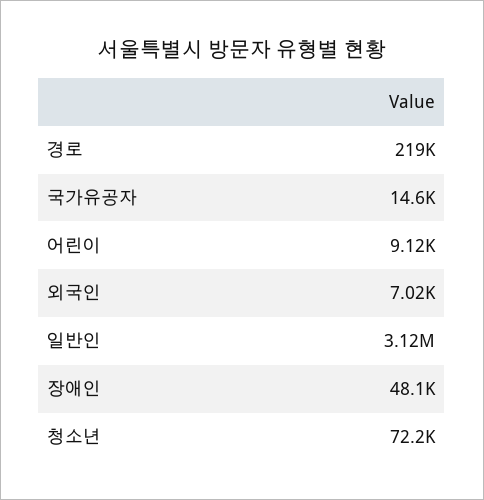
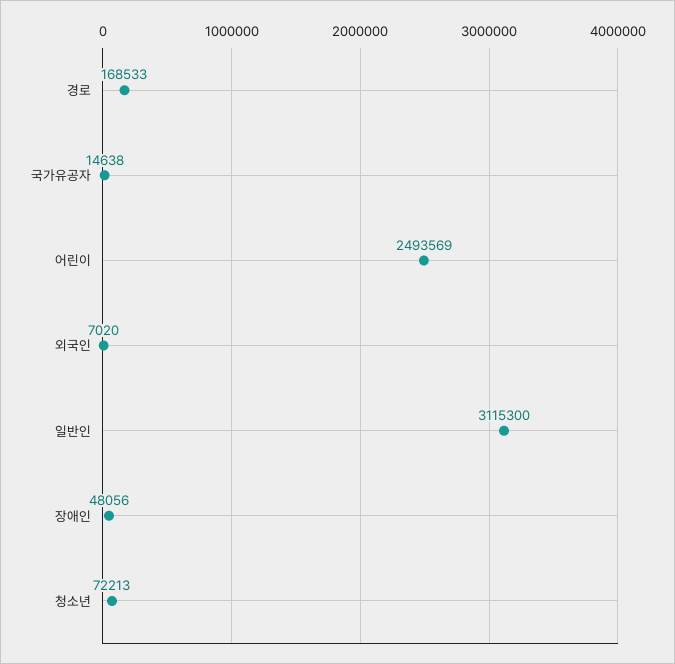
경로: 219000 -> 168533
어린이: 9120 -> 2493569

